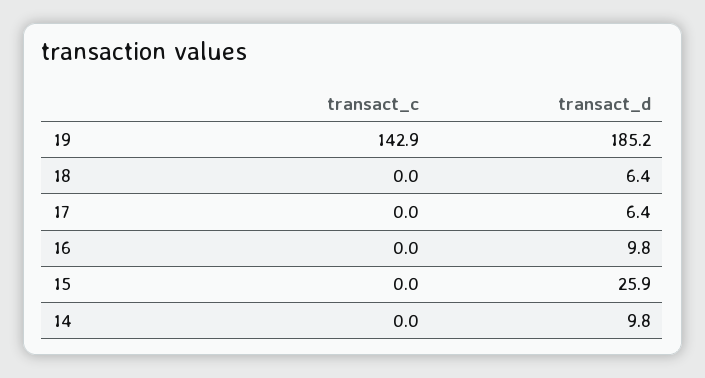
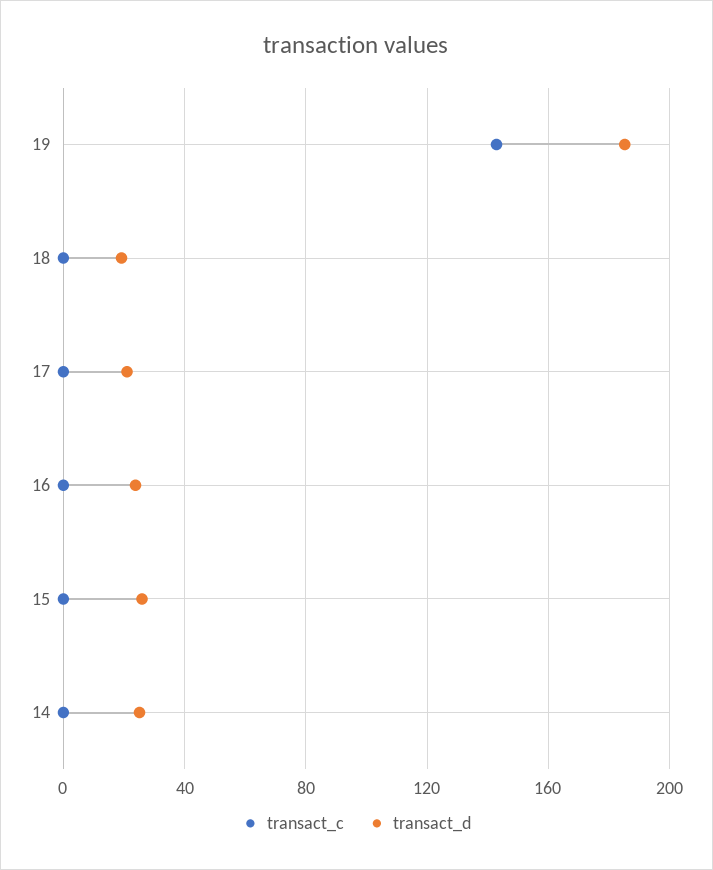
transact_d, 18: 6.4 -> 20
transact_d, 17: 6.4 -> 20
transact_d, 16: 9.8 -> 25
transact_d, 14: 9.8 -> 25

